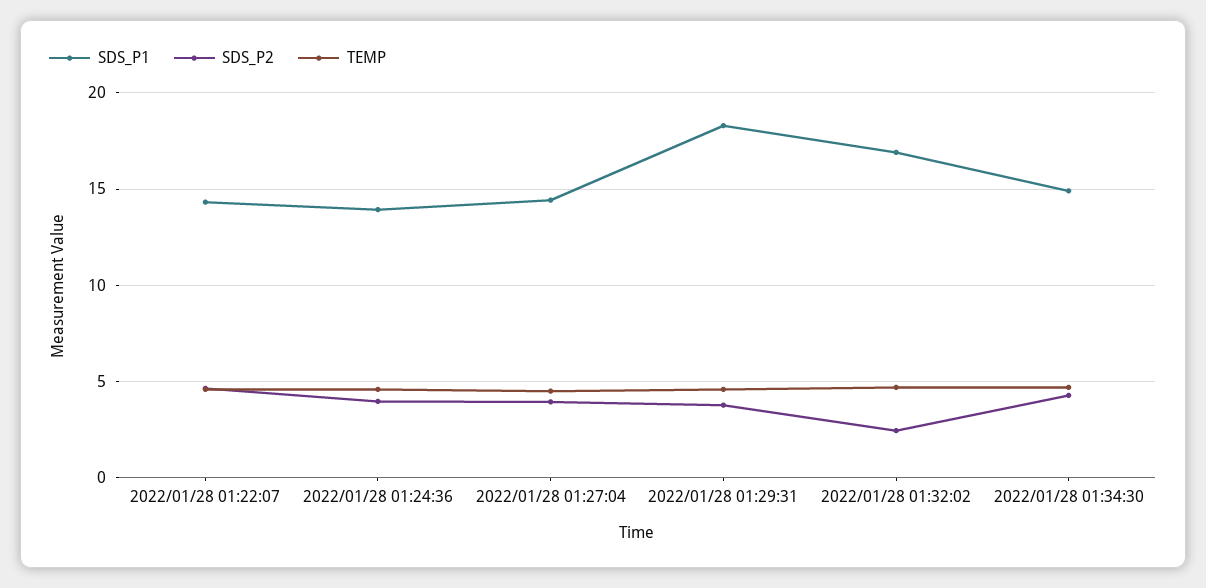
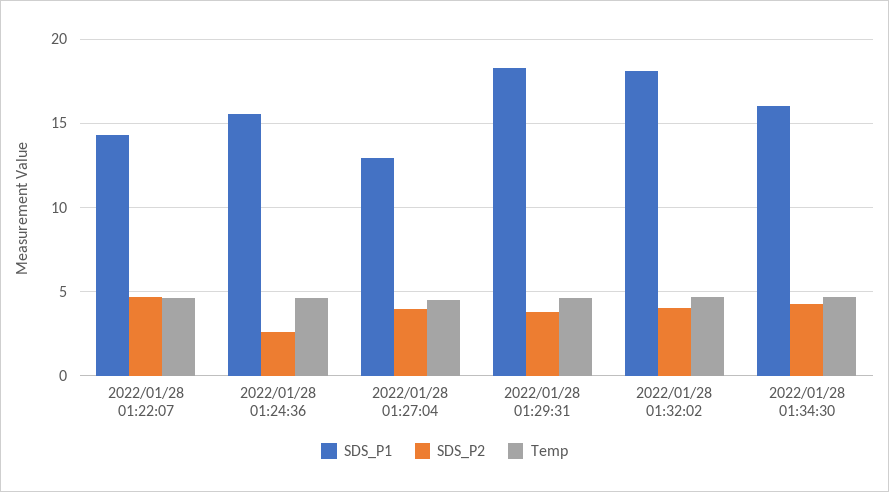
SDS_P1, 2022/01/28 01:24:36: 14 -> 15.5
SDS_P2, 2022/01/28 01:24:36: 4 -> 2.5
SDS_P1, 2022/01/28 01:27:04: 14.5 -> 13
SDS_P1, 2022/01/28 01:32:02: 17 -> 18
SDS_P2, 2022/01/28 01:32:02: 2.5 -> 4
SDS_P1, 2022/01/28 01:34:30: 15 -> 16

